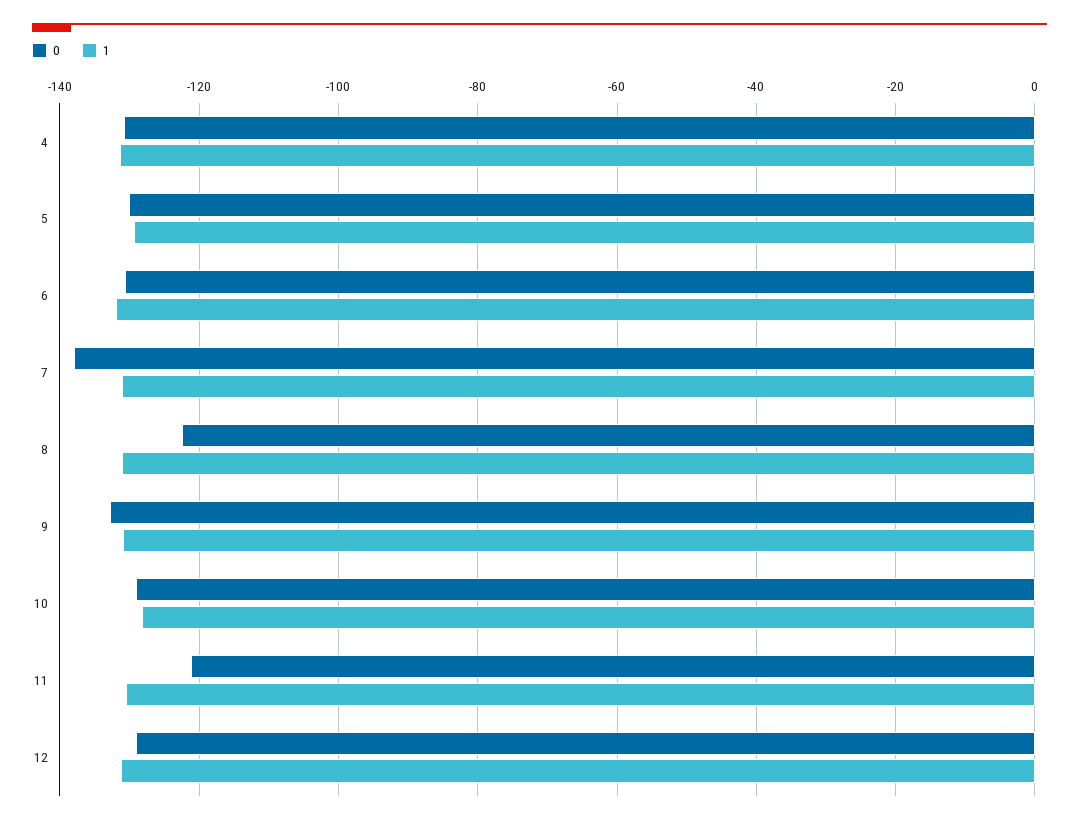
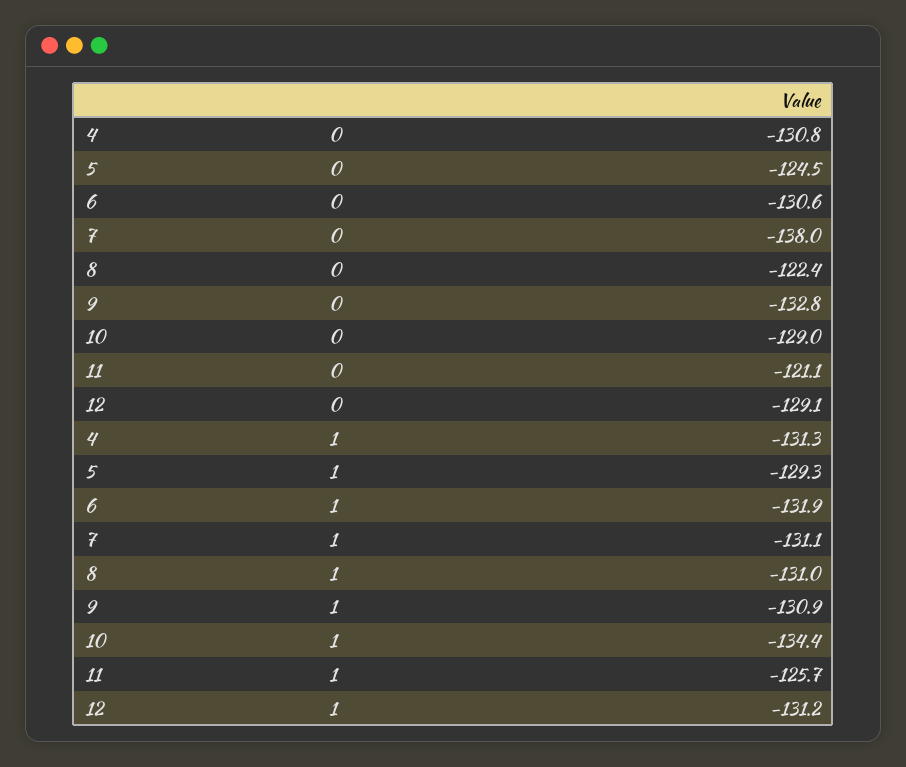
0, 5: -130 -> -124.5
1, 10: -128 -> -134.4
1, 11: -130 -> -125.7

